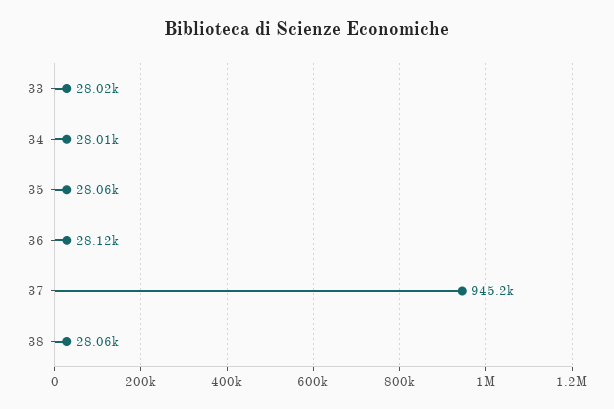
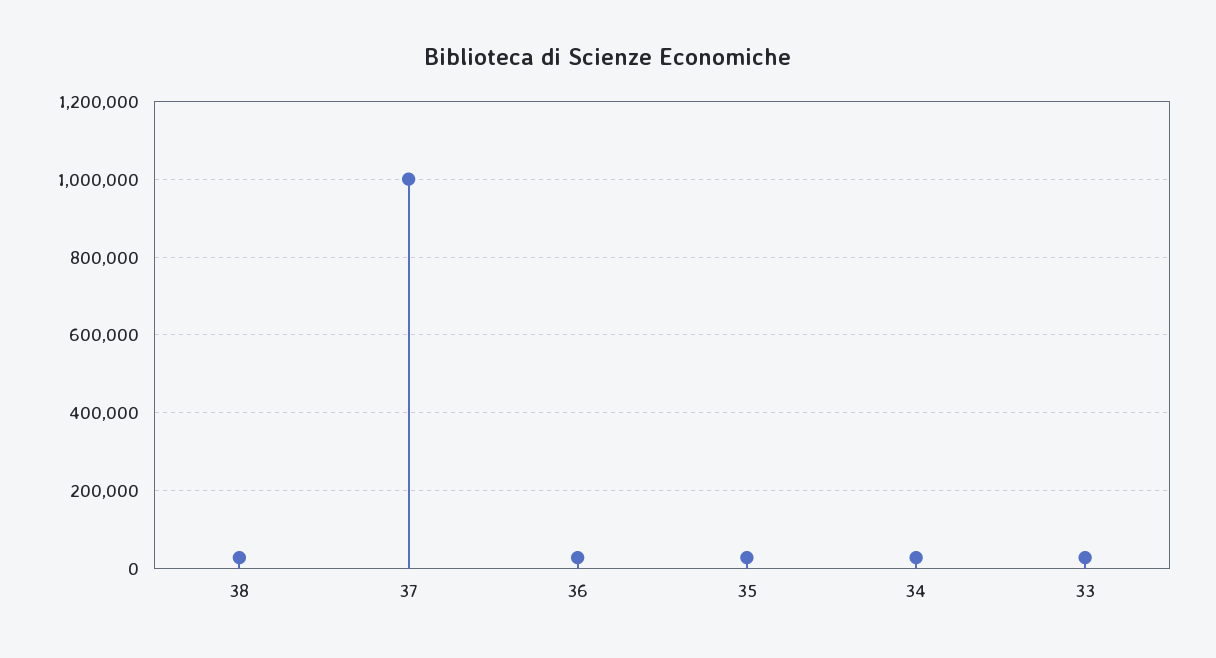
37: 945200 -> 1000000

